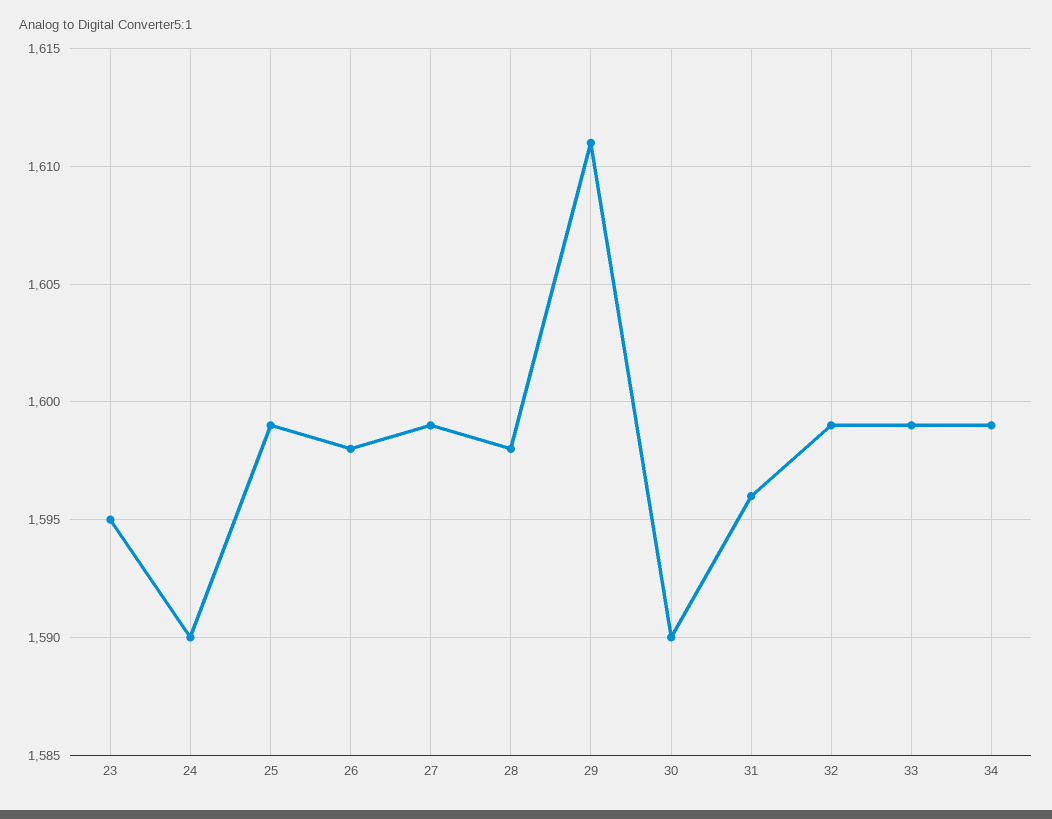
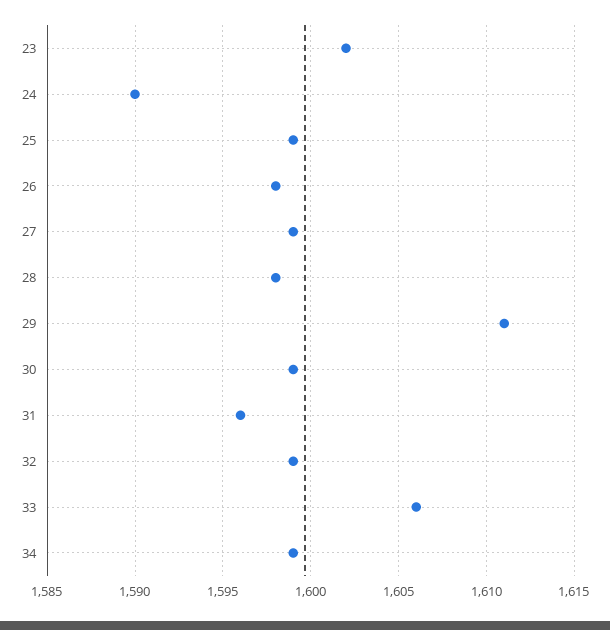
23: 1595 -> 1602
30: 1590 -> 1599
33: 1599 -> 1606

